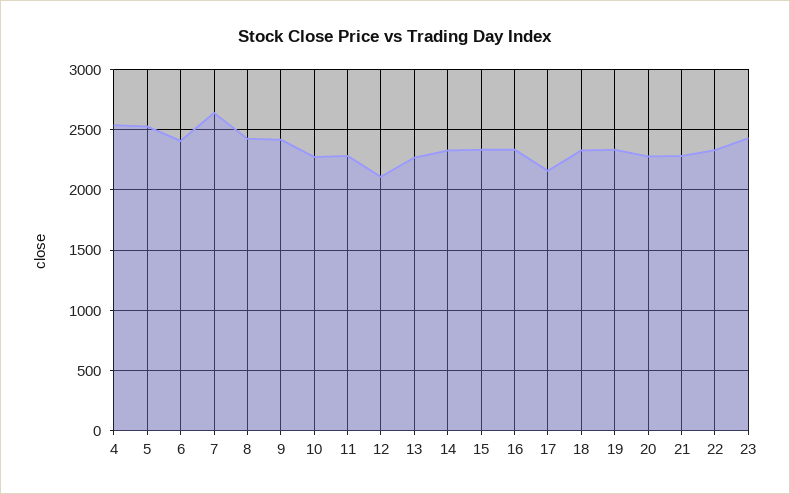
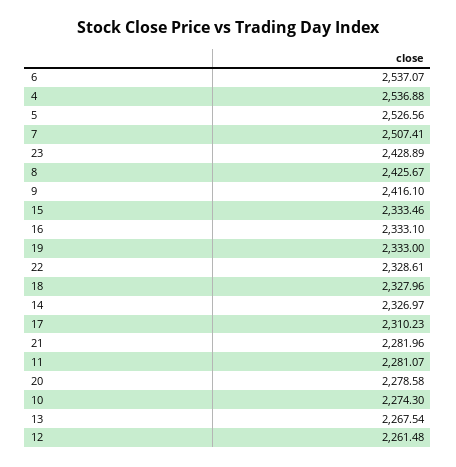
6: 2400 -> 2537.07
7: 2650 -> 2507.41
12: 2100 -> 2261.48
17: 2150 -> 2310.23

